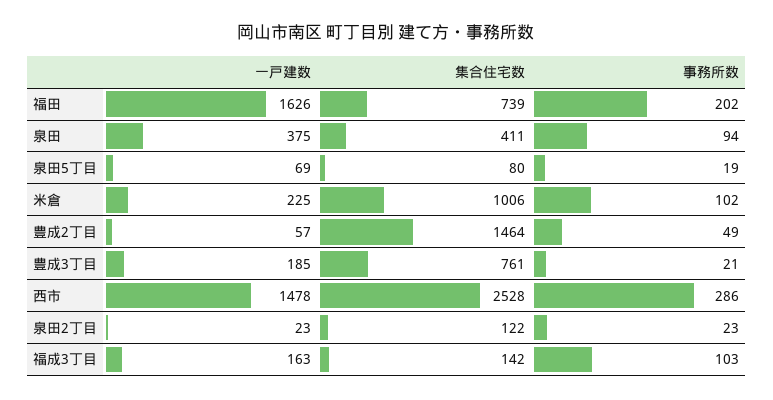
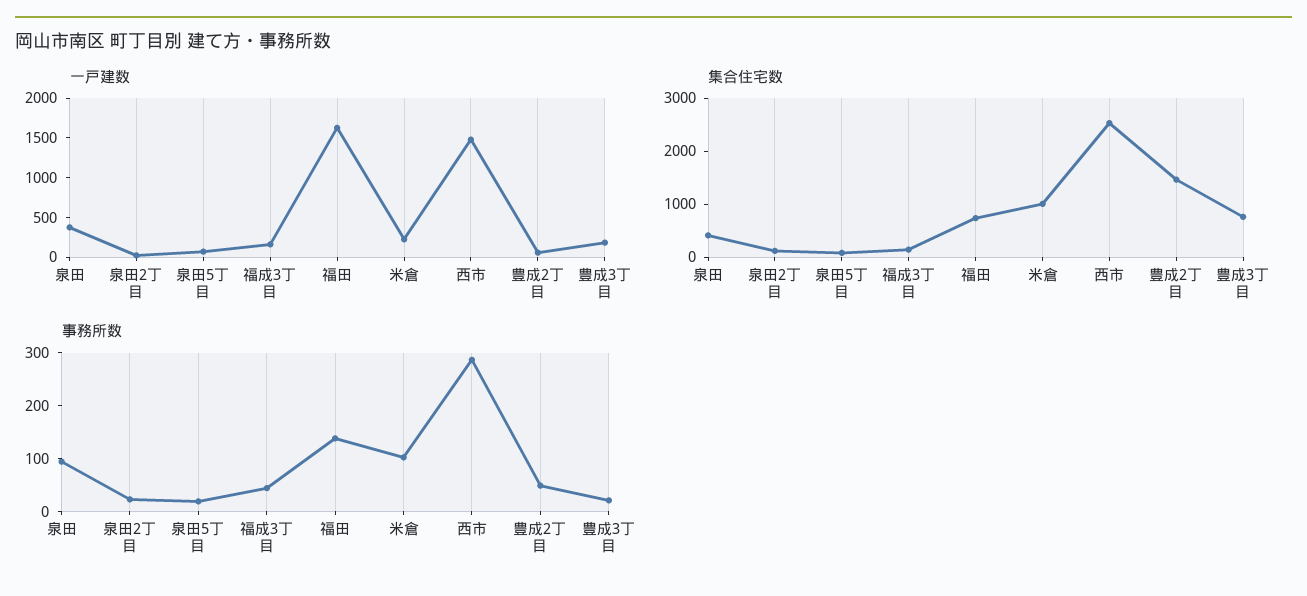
事務所数, 福田: 202 -> 140
事務所数, 福成3丁目: 103 -> 40

